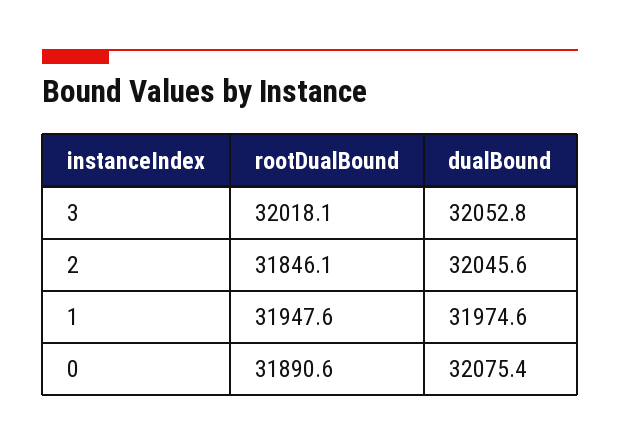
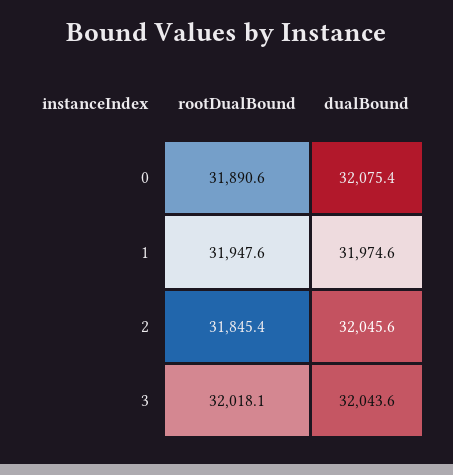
dualBound, 3: 32052.8 -> 32043.6
rootDualBound, 2: 31846.1 -> 31845.4

